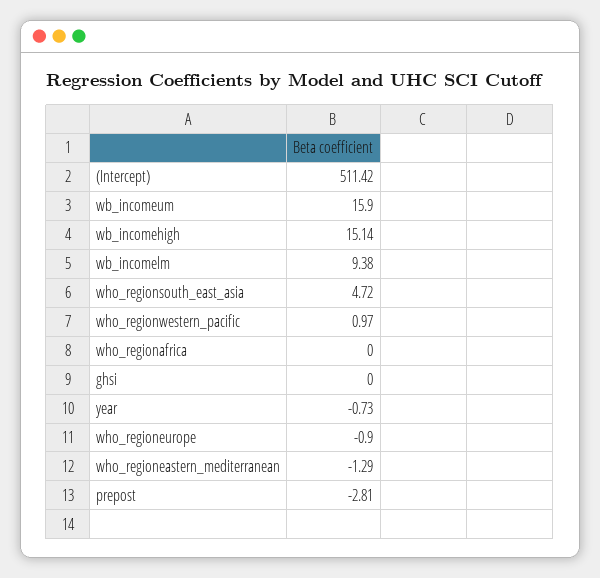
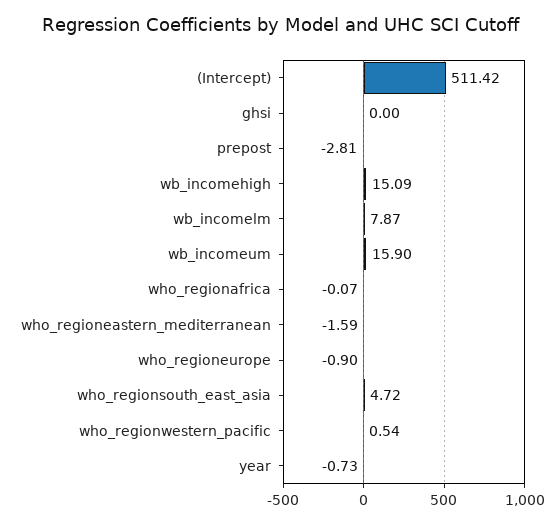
wb_incomehigh: 15.14 -> 15.09
wb_incomelm: 9.38 -> 7.87
who_regionwestern_pacific: 0.97 -> 0.54
who_regionafrica: 0 -> -0.07
who_regioneastern_mediterranean: -1.29 -> -1.59

